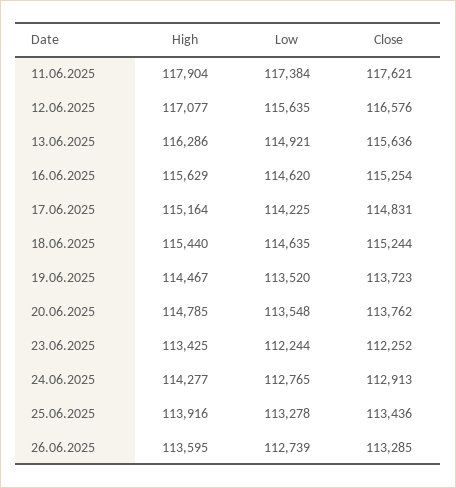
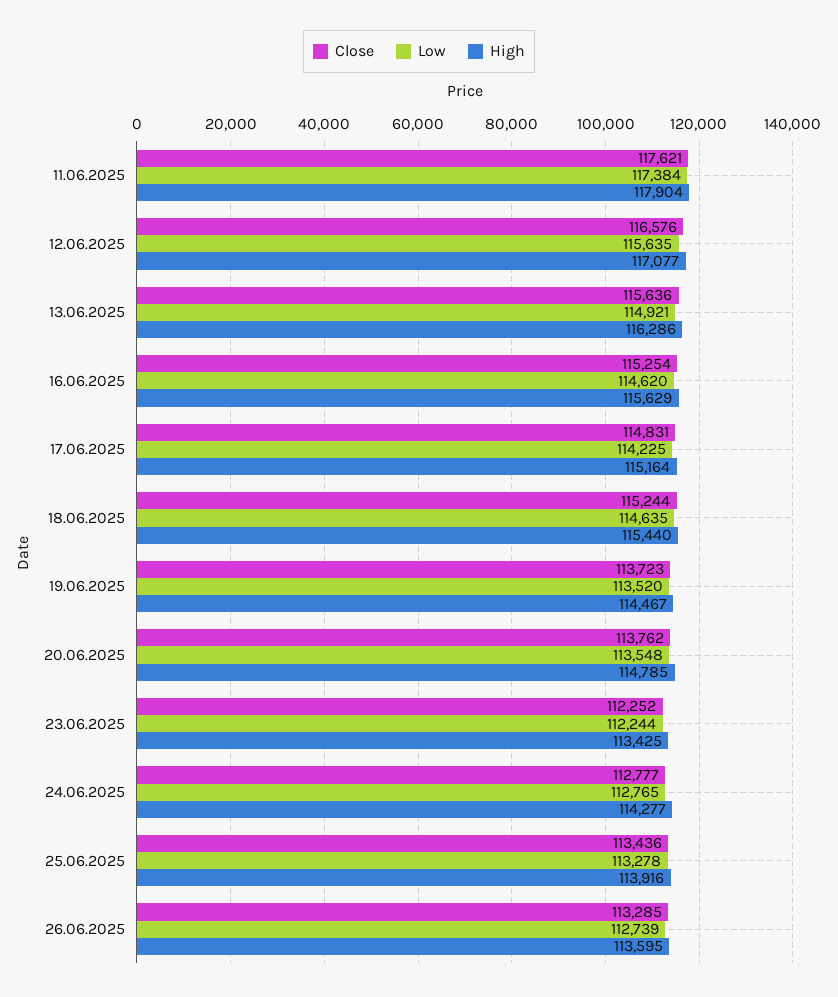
Close, 24.06.2025: 112913 -> 112777

